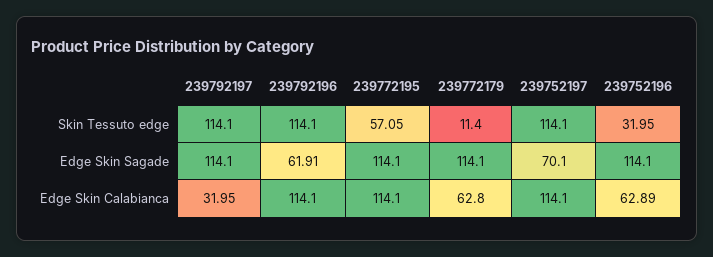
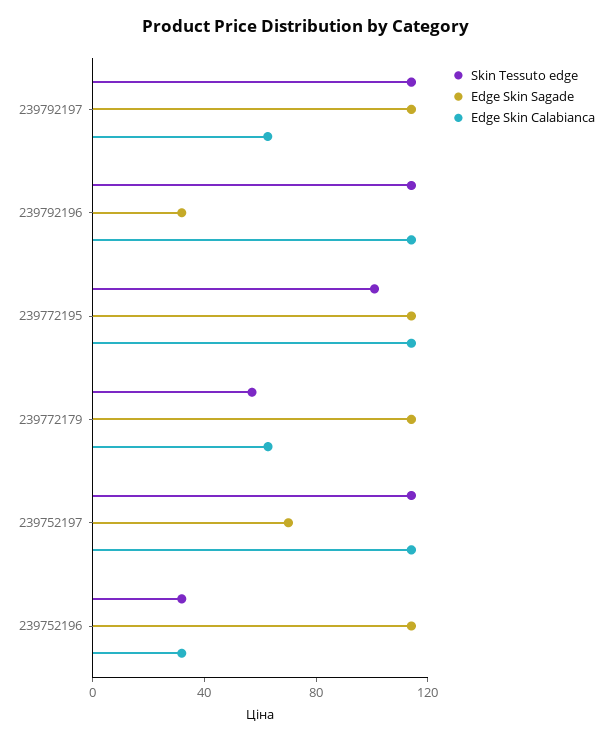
Skin Tessuto edge, 239772195: 57.05 -> 100
Skin Tessuto edge, 239772179: 11.4 -> 60
Edge Skin Sagade, 239792196: 61.91 -> 30
Edge Skin Calabianca, 239792197: 31.95 -> 60
Edge Skin Calabianca, 239752196: 62.89 -> 30

